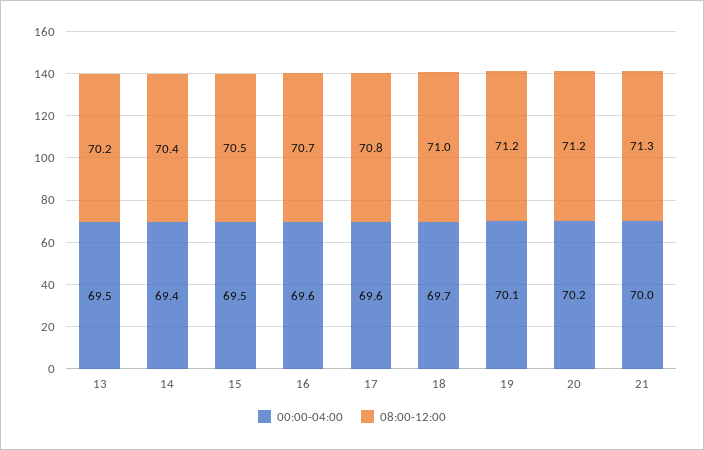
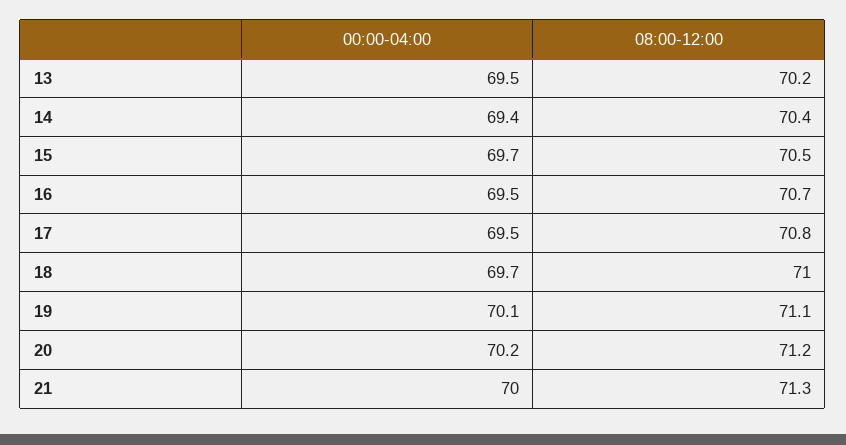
00:00-04:00, 15: 69.5 -> 69.7
00:00-04:00, 16: 69.6 -> 69.5
00:00-04:00, 17: 69.6 -> 69.5
08:00-12:00, 19: 71.2 -> 71.1

